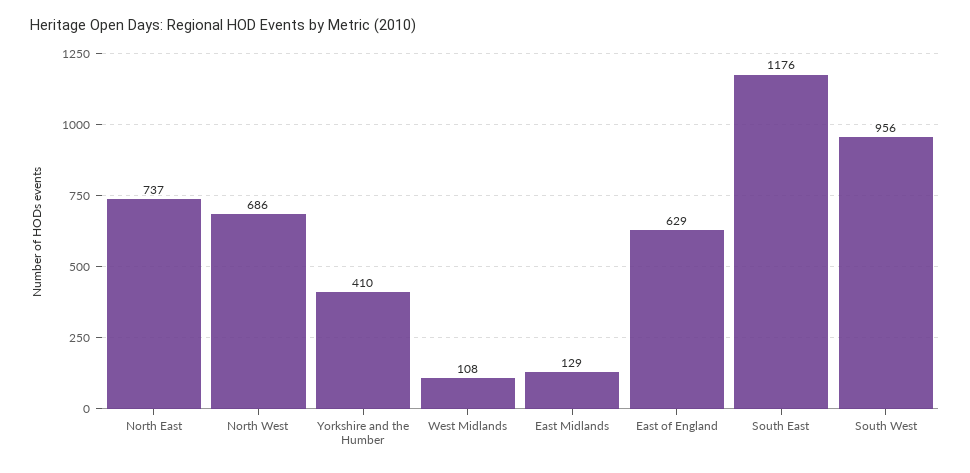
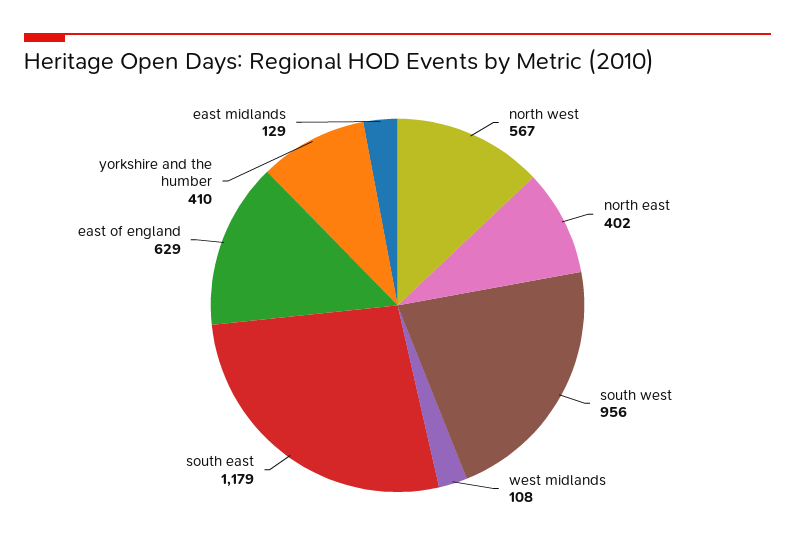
North East: 737 -> 402
North West: 686 -> 567
South East: 1176 -> 1179

